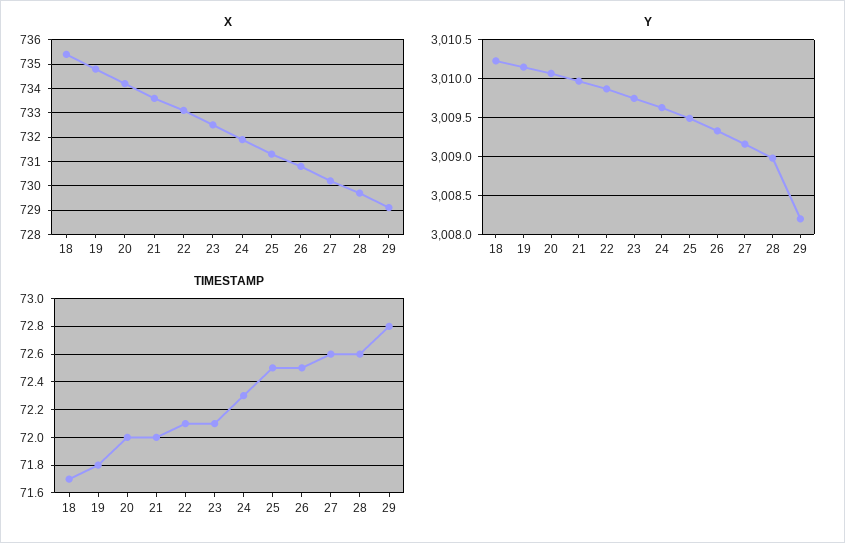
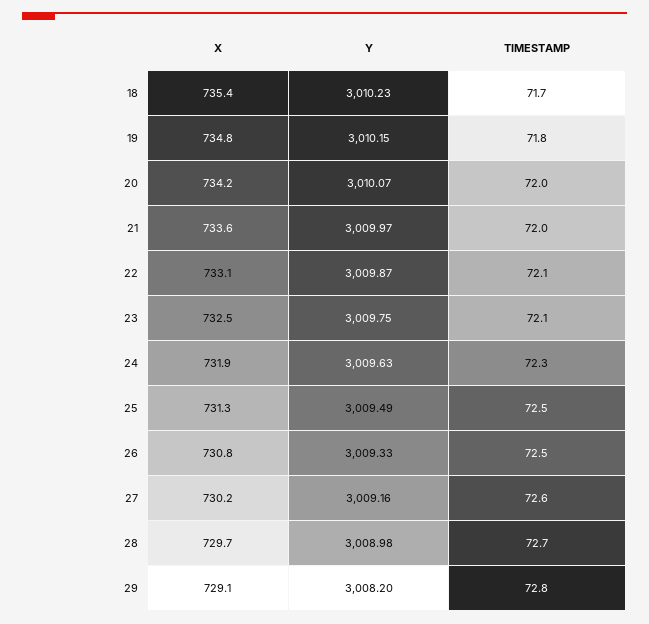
TIMESTAMP, 28: 72.6 -> 72.7

